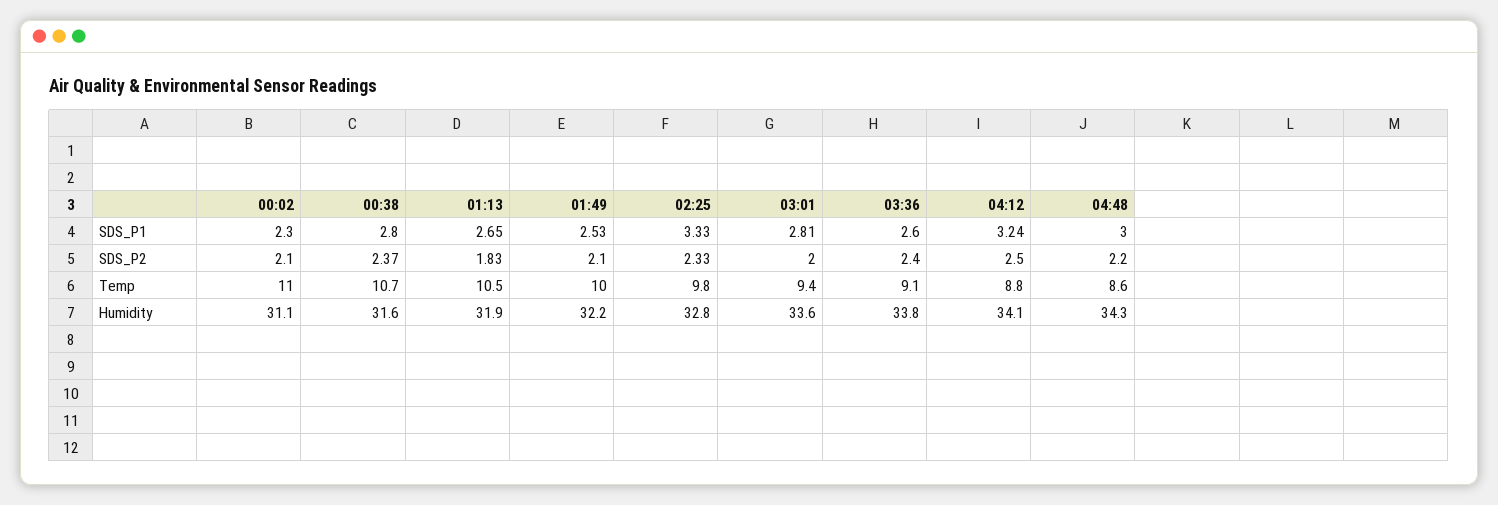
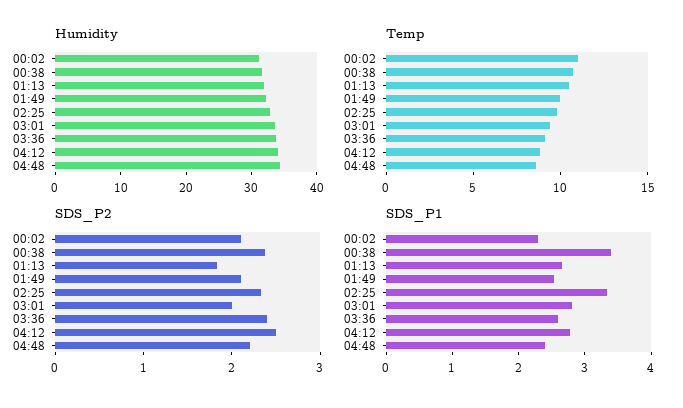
SDS_P1, 00:38: 2.8 -> 3.4
SDS_P1, 04:12: 3.24 -> 2.8
SDS_P1, 04:48: 3 -> 2.4

